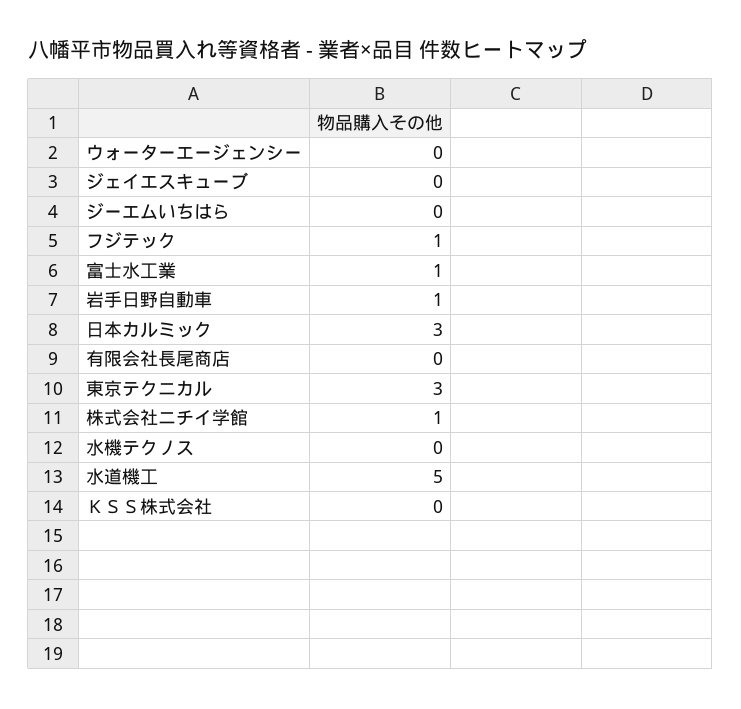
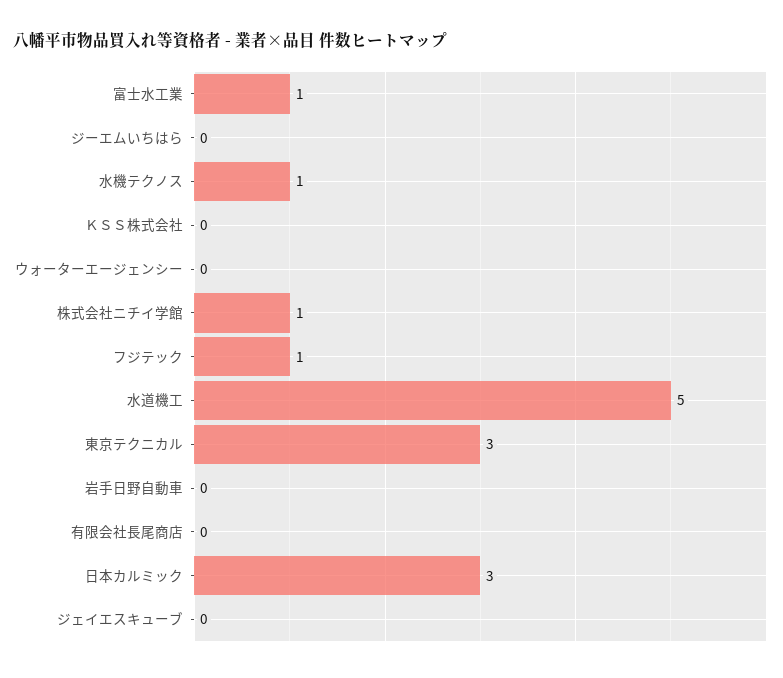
岩手日野自動車: 1 -> 0
水機テクノス: 0 -> 1

